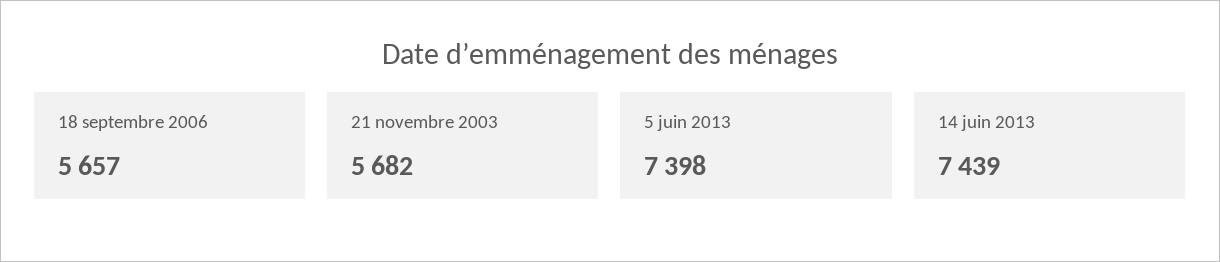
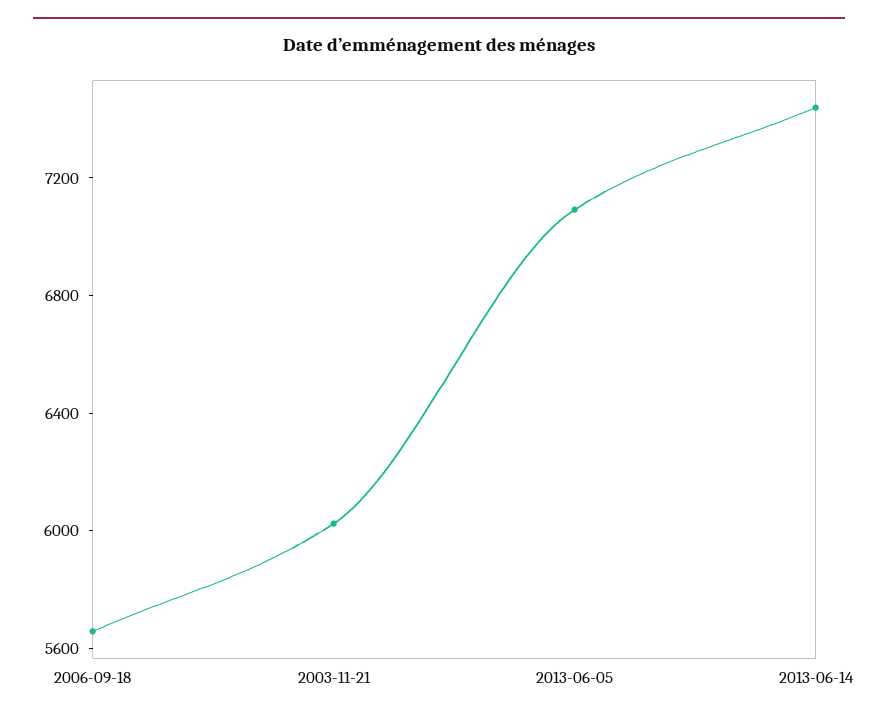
21 novembre 2003: 5682 -> 6000
5 juin 2013: 7398 -> 7100

